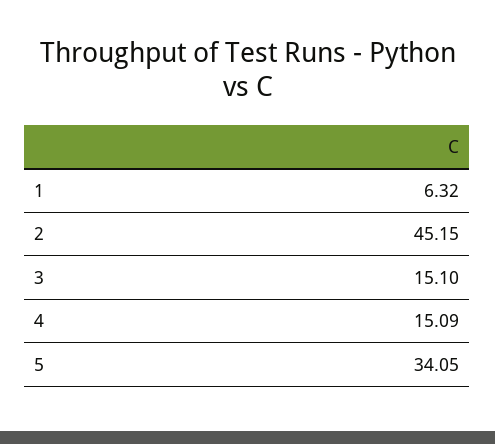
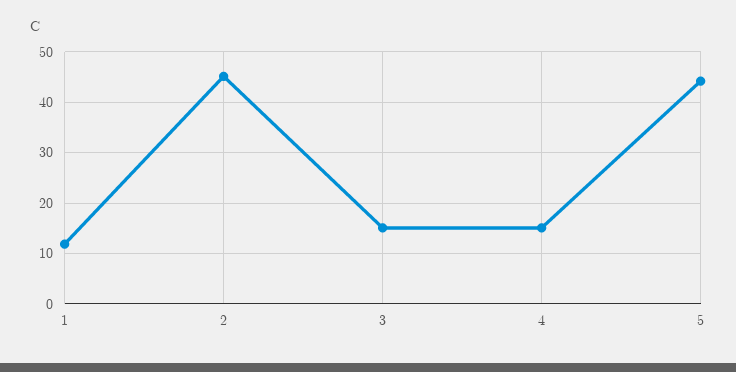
1: 6.32 -> 12
5: 34.05 -> 44

